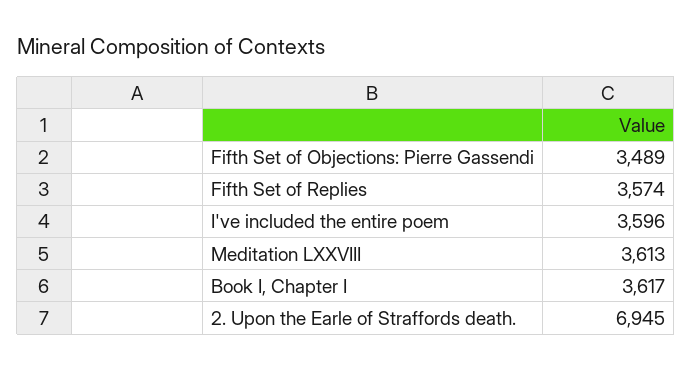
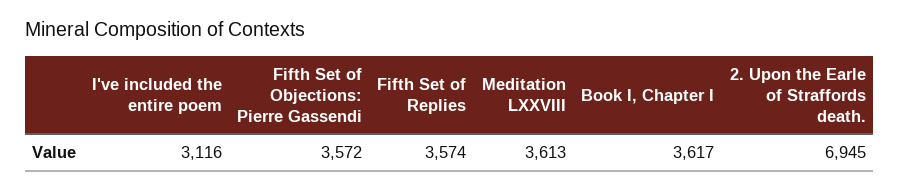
Fifth Set of Objections: Pierre Gassendi: 3489 -> 3572
I've included the entire poem: 3596 -> 3116

